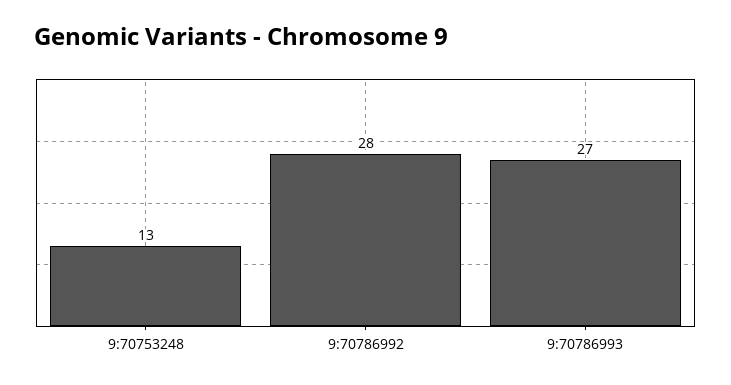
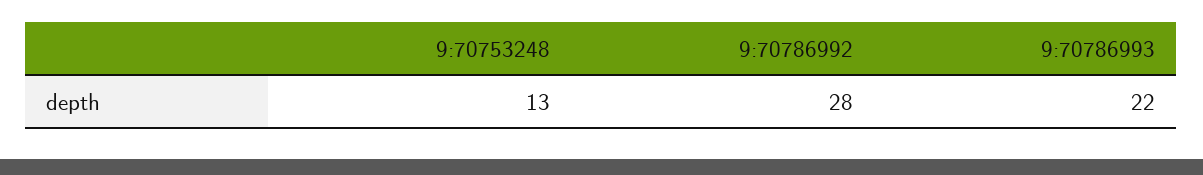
9:70786993: 27 -> 22

